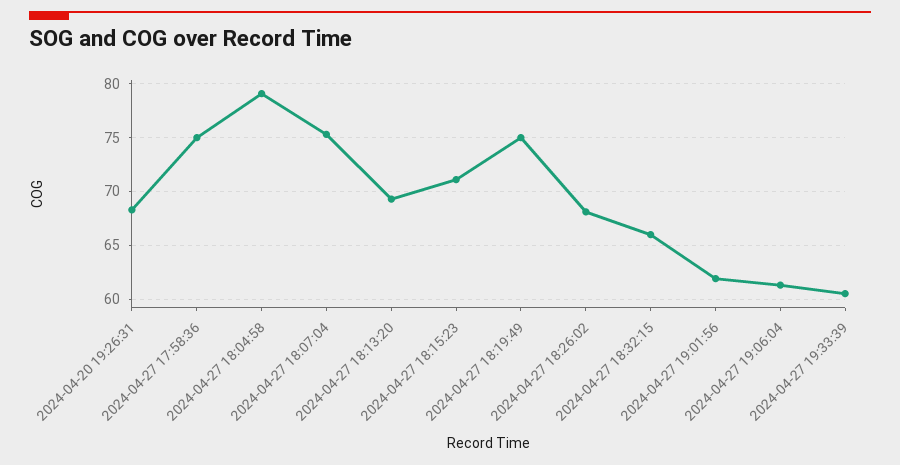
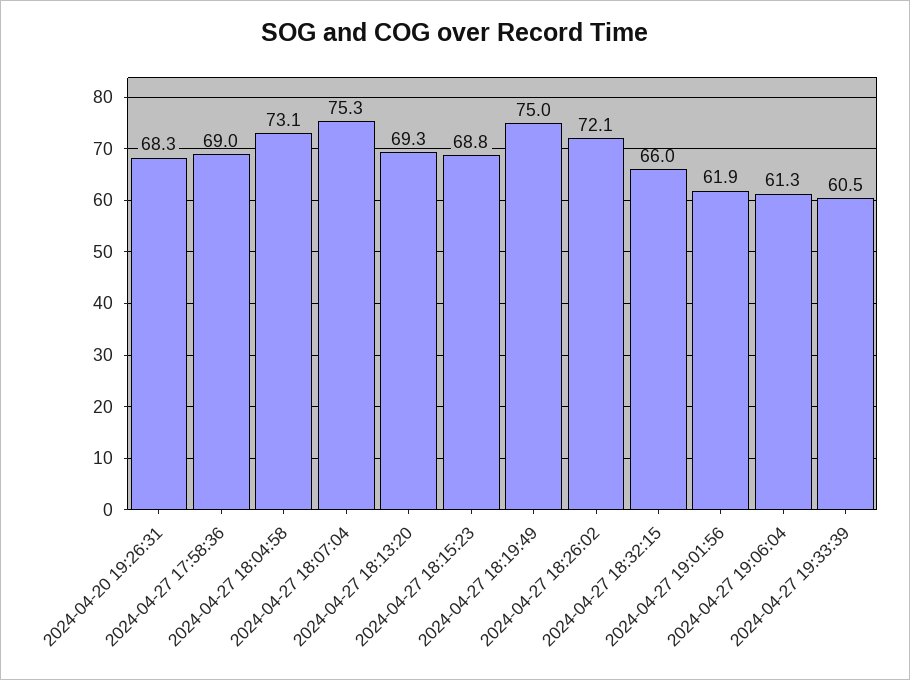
2024-04-27 17:58:36: 75 -> 69
2024-04-27 18:04:58: 79 -> 73.1
2024-04-27 18:15:23: 71 -> 68.8
2024-04-27 18:26:02: 68 -> 72.1

